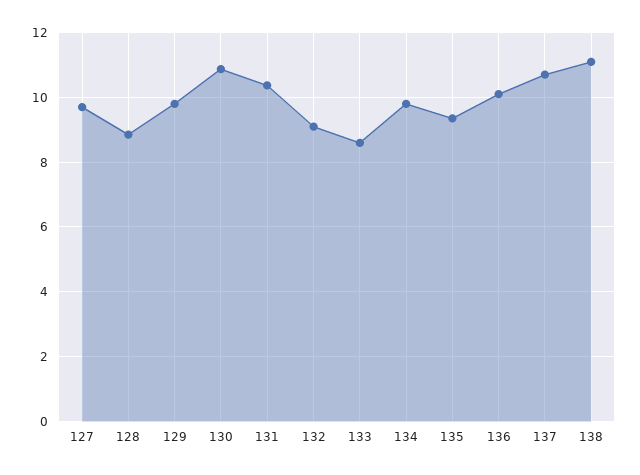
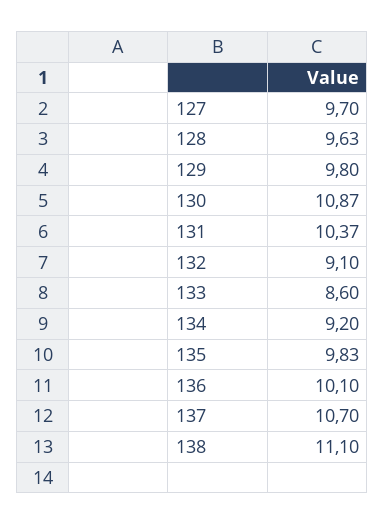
128: 8.8 -> 9.63
134: 9.8 -> 9.2
135: 9.4 -> 9.83

